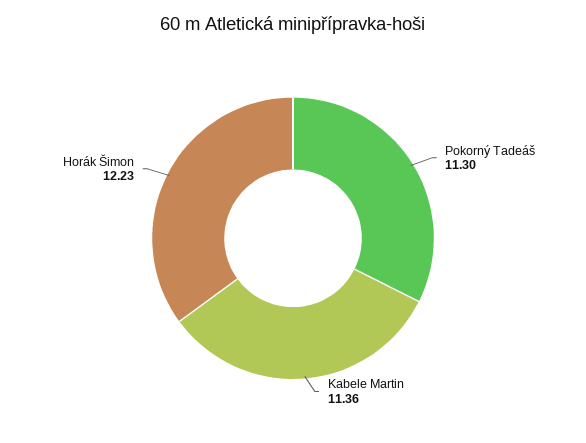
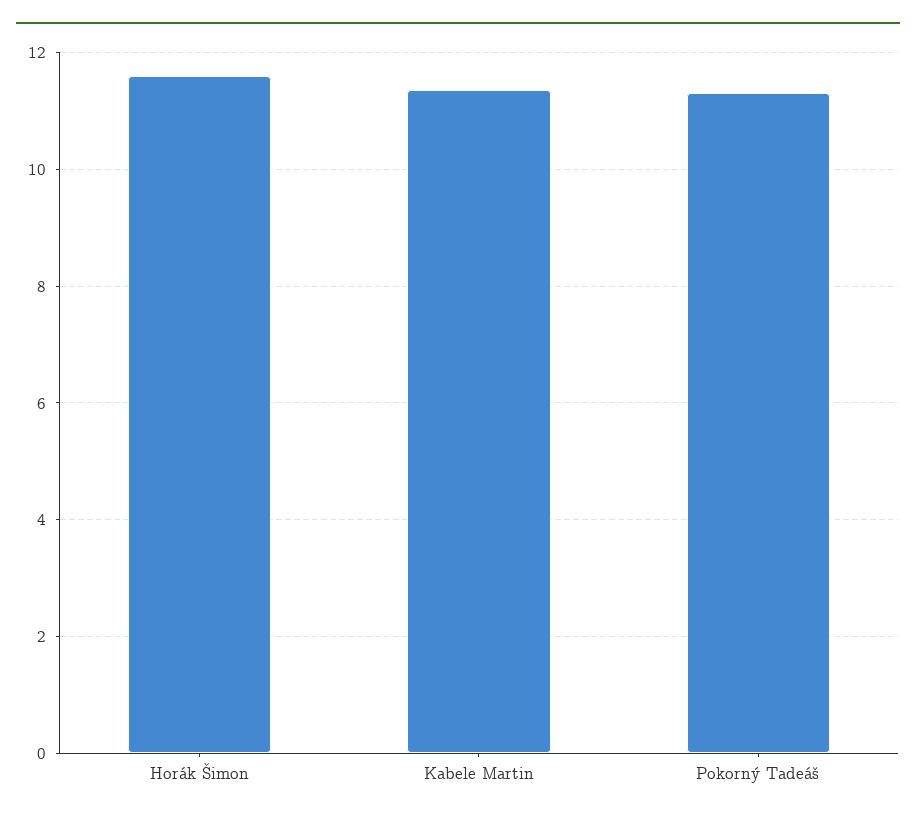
Horák Šimon: 12.23 -> 11.6

